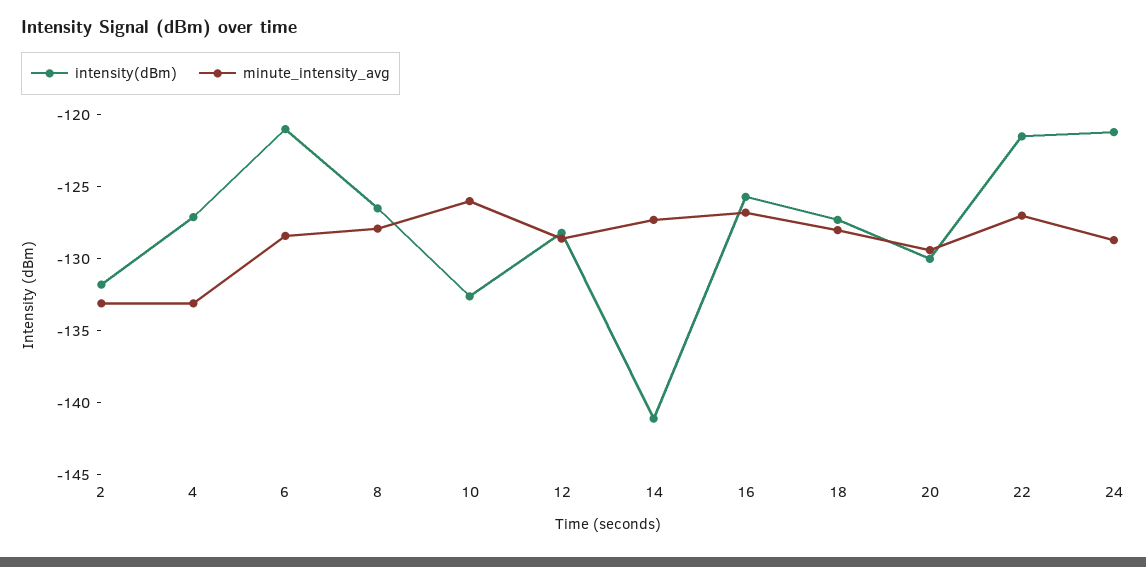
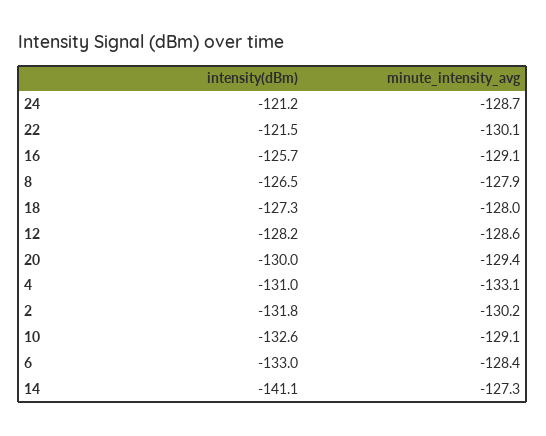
minute_intensity_avg, 2: -133 -> -130.2
intensity(dBm), 4: -127 -> -131
intensity(dBm), 6: -121 -> -133
minute_intensity_avg, 10: -126 -> -129.1
minute_intensity_avg, 16: -127 -> -129.1
minute_intensity_avg, 22: -127 -> -130.1

